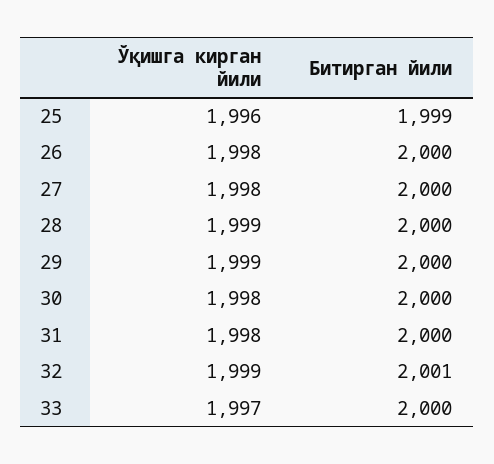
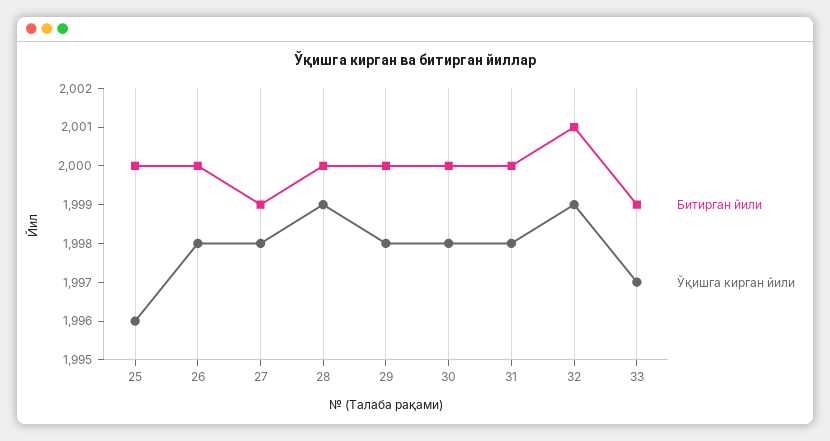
Битирган йили, 25: 1999 -> 2000
Битирган йили, 27: 2000 -> 1999
Ўқишга кирган йили, 29: 1999 -> 1998
Битирган йили, 33: 2000 -> 1999

